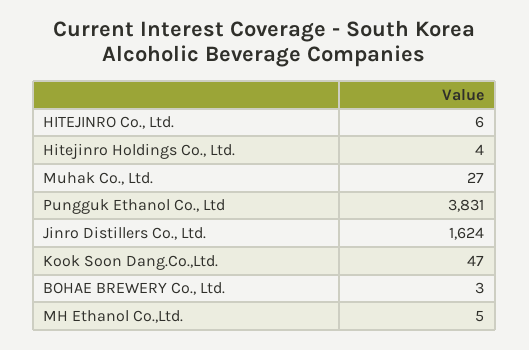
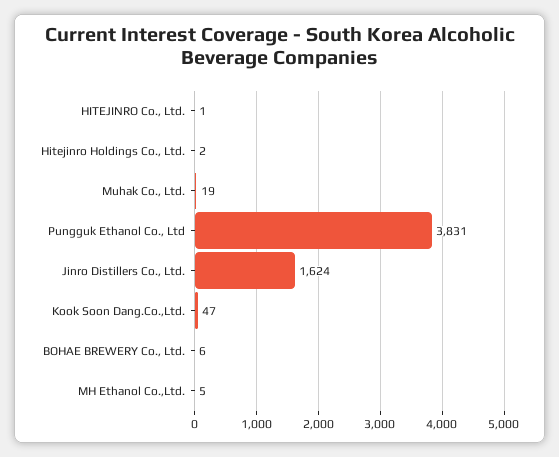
HITEJINRO Co., Ltd.: 6 -> 1
Hitejinro Holdings Co., Ltd.: 4 -> 2
Muhak Co., Ltd.: 27 -> 19
BOHAE BREWERY Co., Ltd.: 3 -> 6

